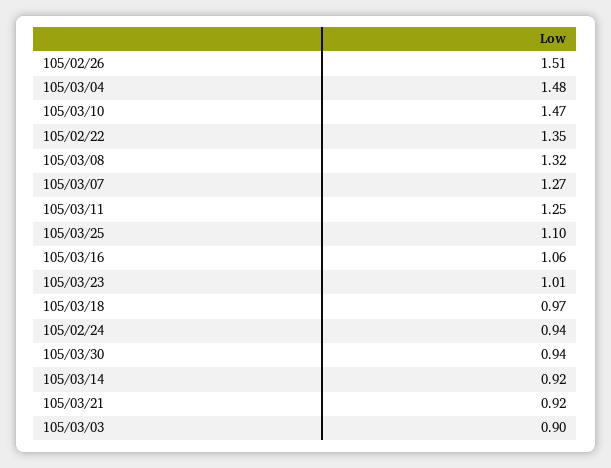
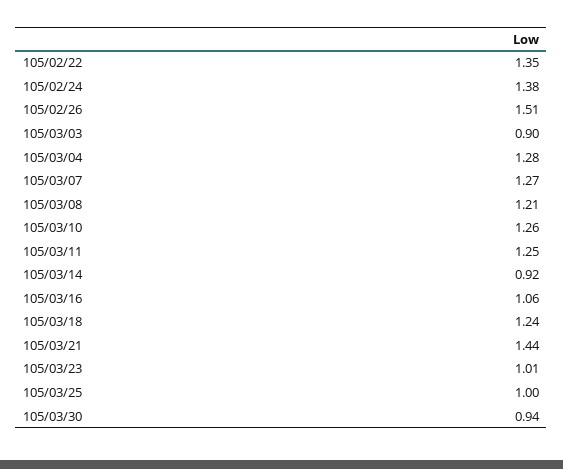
105/03/04: 1.48 -> 1.28
105/03/10: 1.47 -> 1.26
105/03/08: 1.32 -> 1.21
105/03/25: 1.1 -> 1
105/03/18: 0.97 -> 1.24
105/02/24: 0.94 -> 1.38
105/03/21: 0.92 -> 1.44

